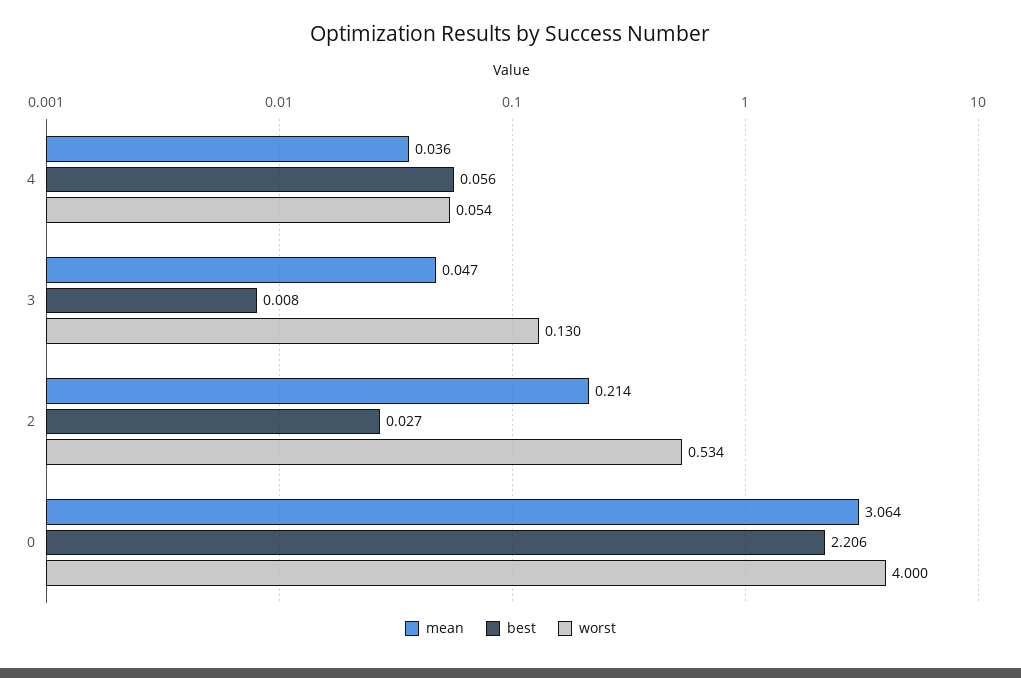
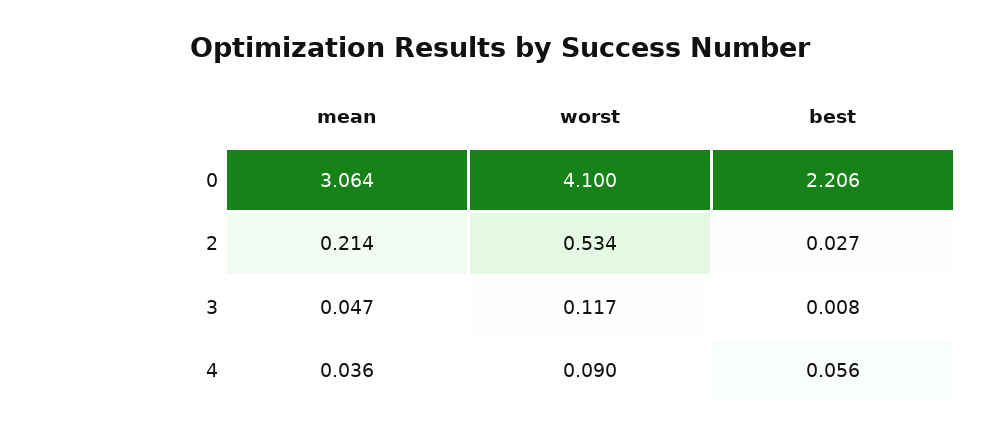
worst, 4: 0.054 -> 0.09
worst, 3: 0.13 -> 0.117
worst, 0: 4 -> 4.1

